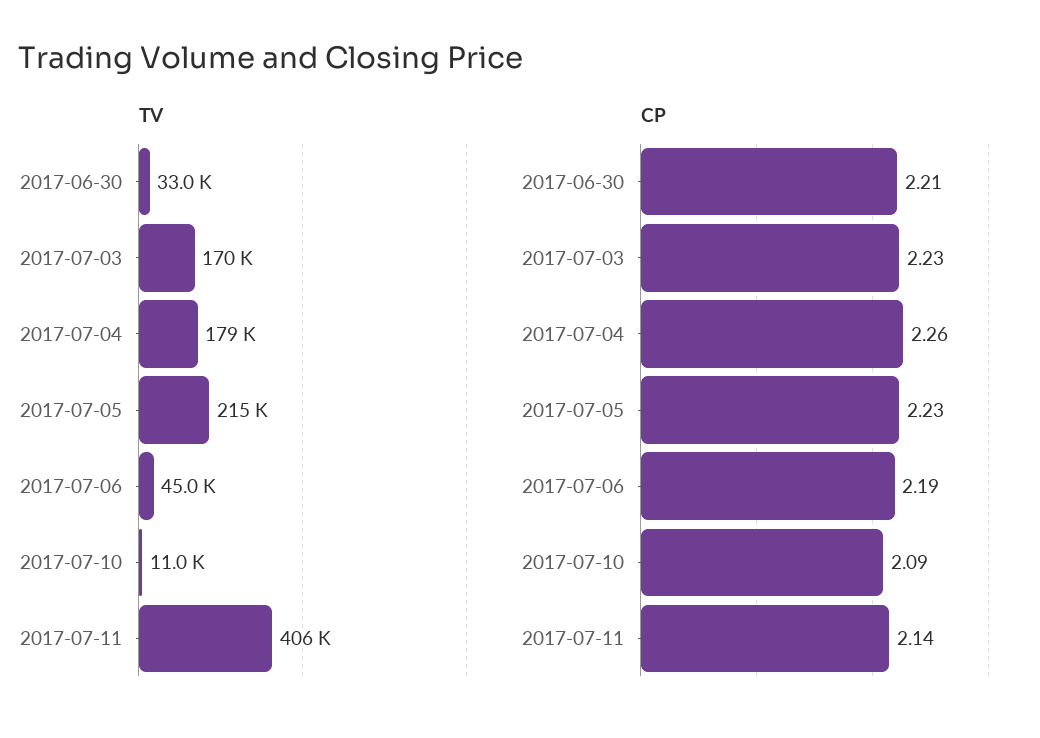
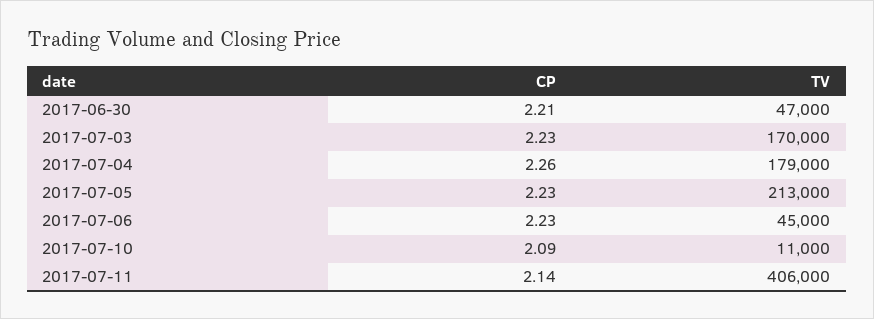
TV, 2017-06-30: 33000 -> 47000
TV, 2017-07-05: 215000 -> 213000
CP, 2017-07-06: 2.19 -> 2.23

